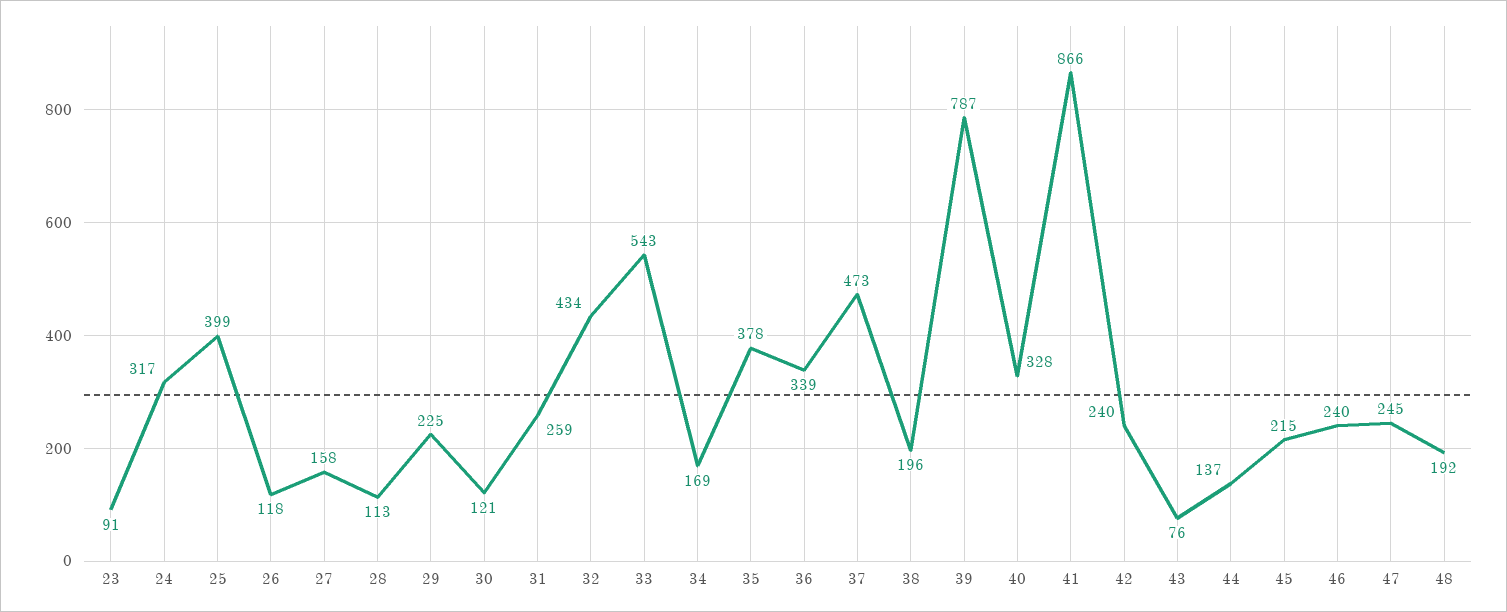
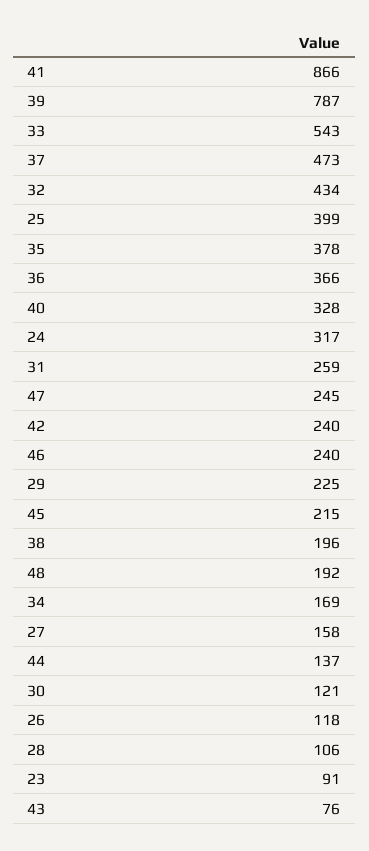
28: 113 -> 106
36: 339 -> 366

